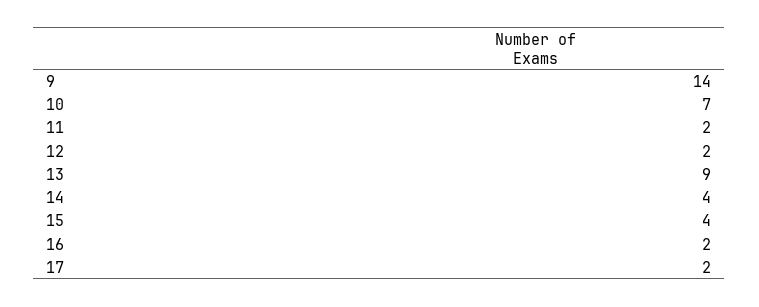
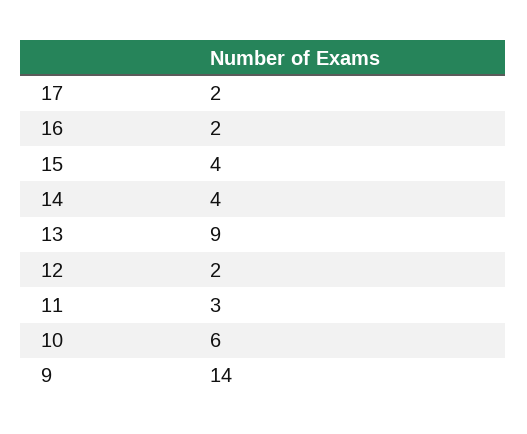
10: 7 -> 6
11: 2 -> 3

